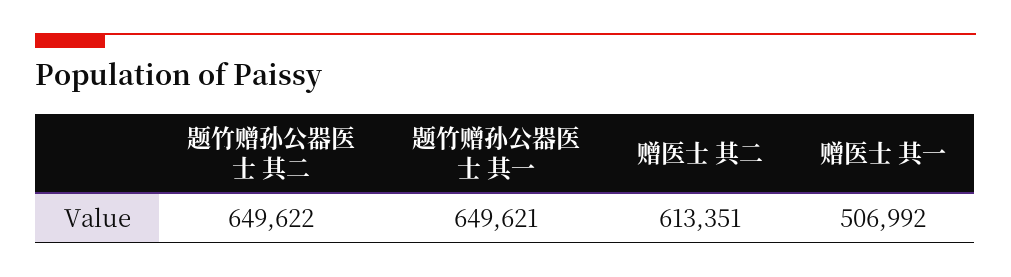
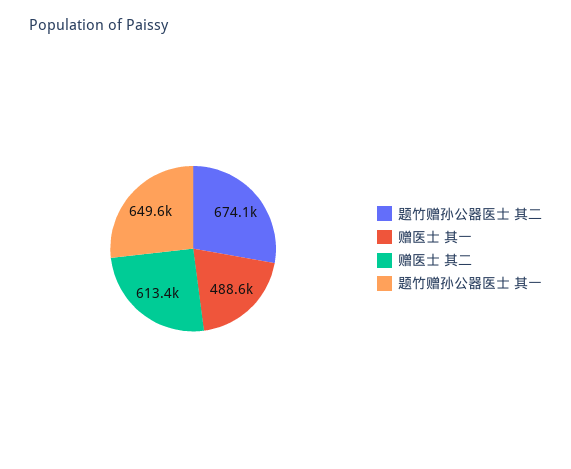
题竹赠孙公器医士 其二: 649622 -> 674100
赠医士 其一: 506992 -> 488600

